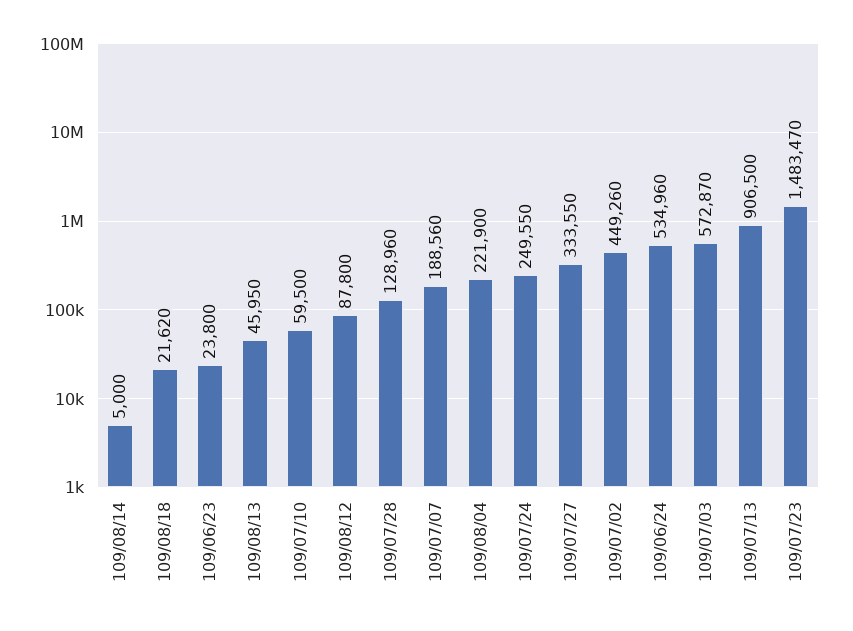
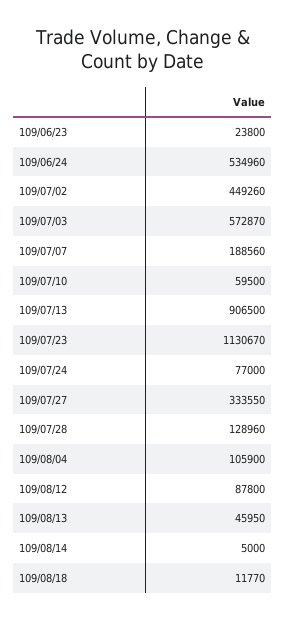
109/08/18: 21620 -> 11770
109/08/04: 221900 -> 105900
109/07/24: 249550 -> 77000
109/07/23: 1483470 -> 1130670

